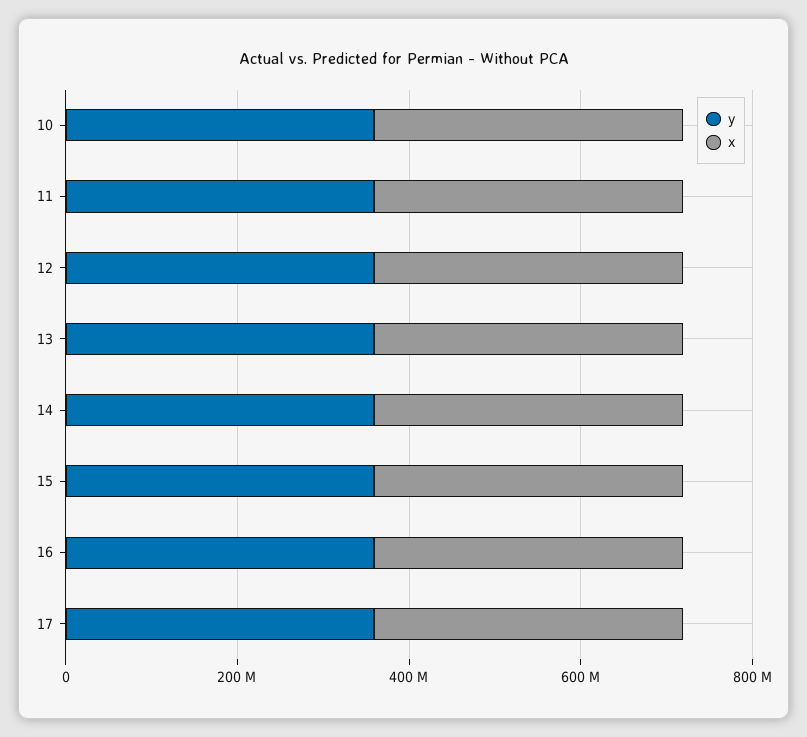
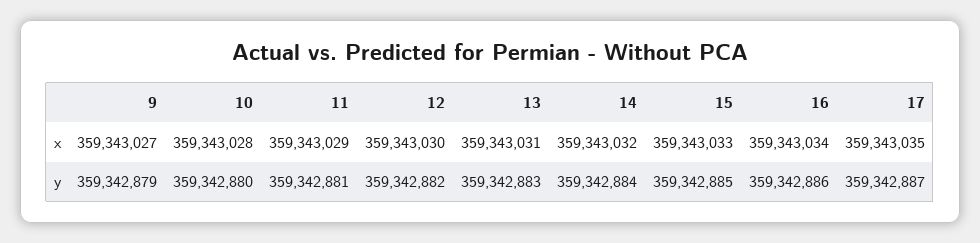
x, 9: none -> 359343027
y, 9: none -> 359342879

